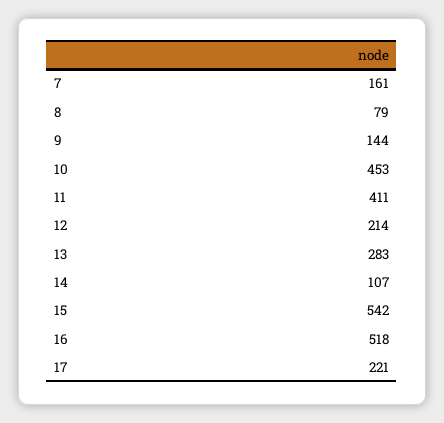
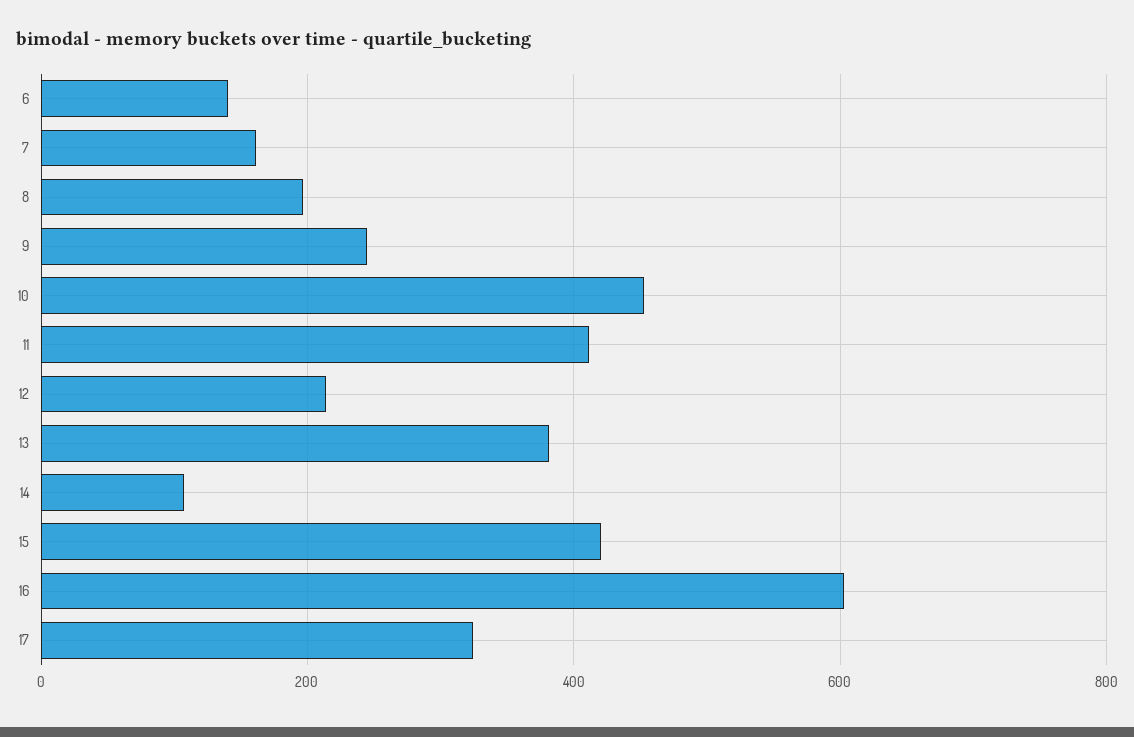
8: 79 -> 200
9: 144 -> 240
13: 283 -> 380
15: 542 -> 420
16: 518 -> 600
17: 221 -> 320
6: none -> 140

